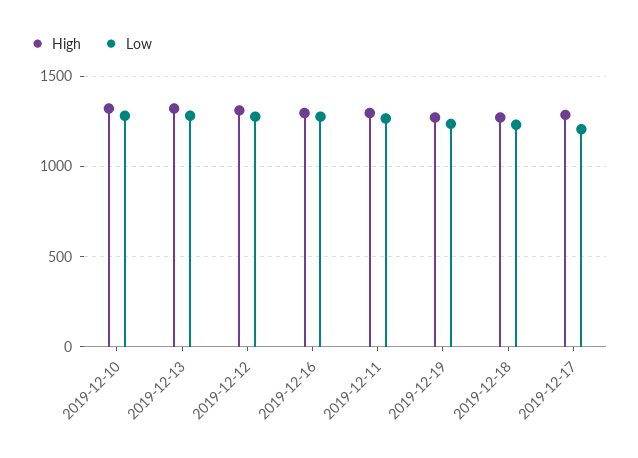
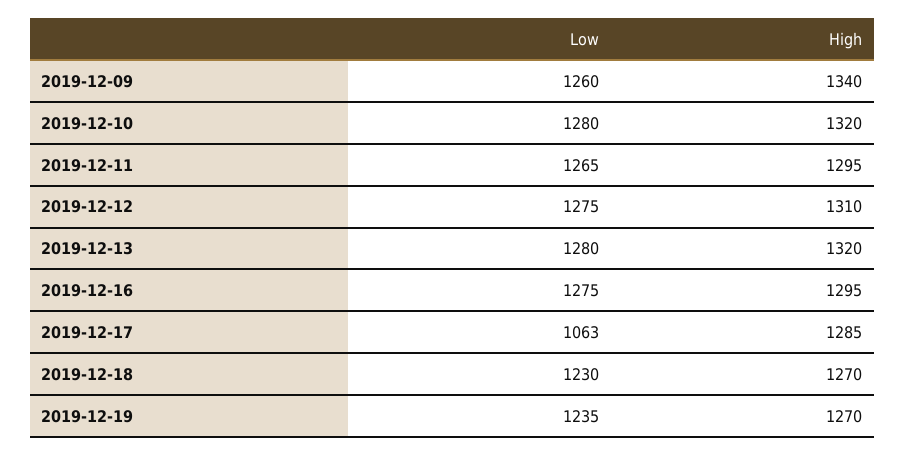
Low, 2019-12-17: 1200 -> 1063
Low, 2019-12-09: none -> 1260
High, 2019-12-09: none -> 1340

